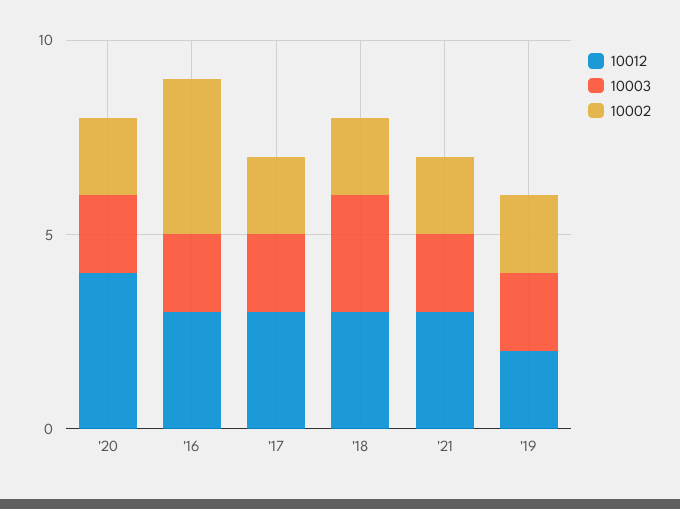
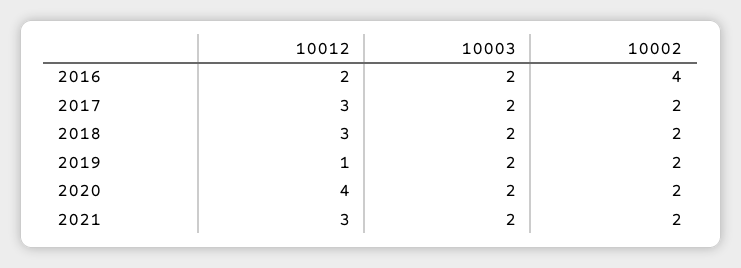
10012, '16: 3 -> 2
10003, '18: 3 -> 2
10012, '19: 2 -> 1

